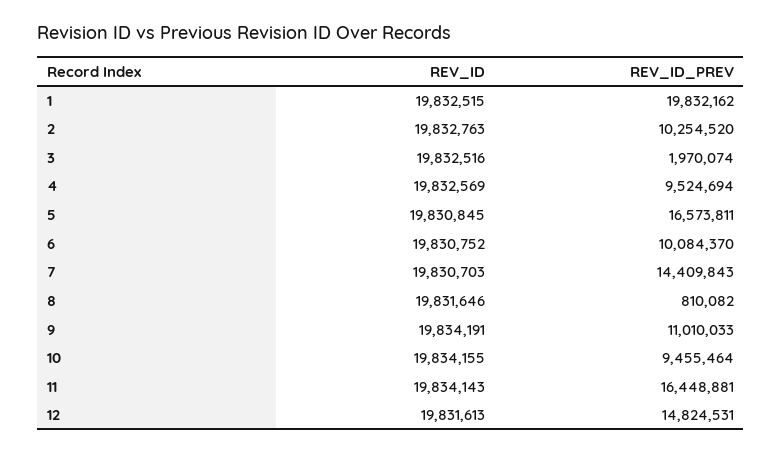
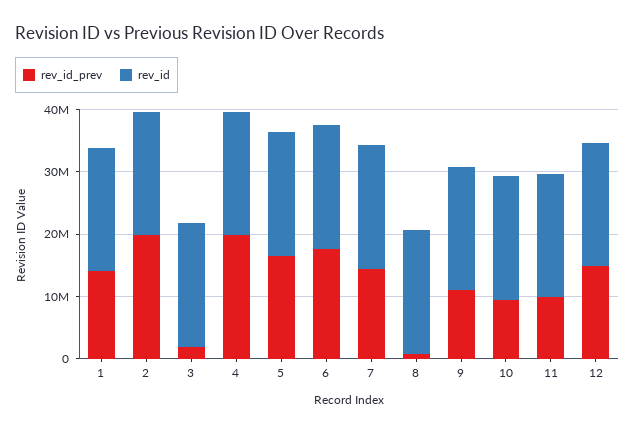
REV_ID_PREV, 1: 19832162 -> 14000000
REV_ID_PREV, 2: 10254520 -> 20000000
REV_ID_PREV, 4: 9524694 -> 20000000
REV_ID_PREV, 6: 10084370 -> 18000000
REV_ID_PREV, 11: 16448881 -> 10000000

